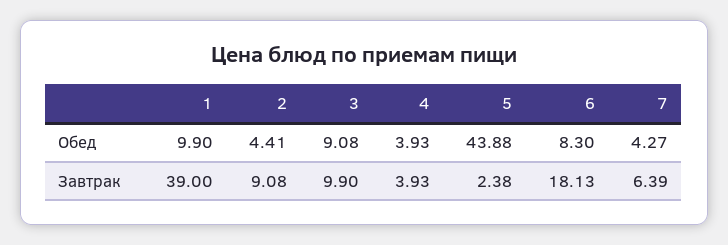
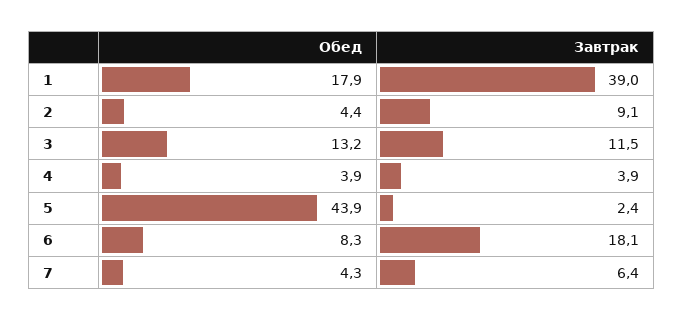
1, Обед: 9.9 -> 17.9
3, Обед: 9.08 -> 13.2
3, Завтрак: 9.9 -> 11.5

